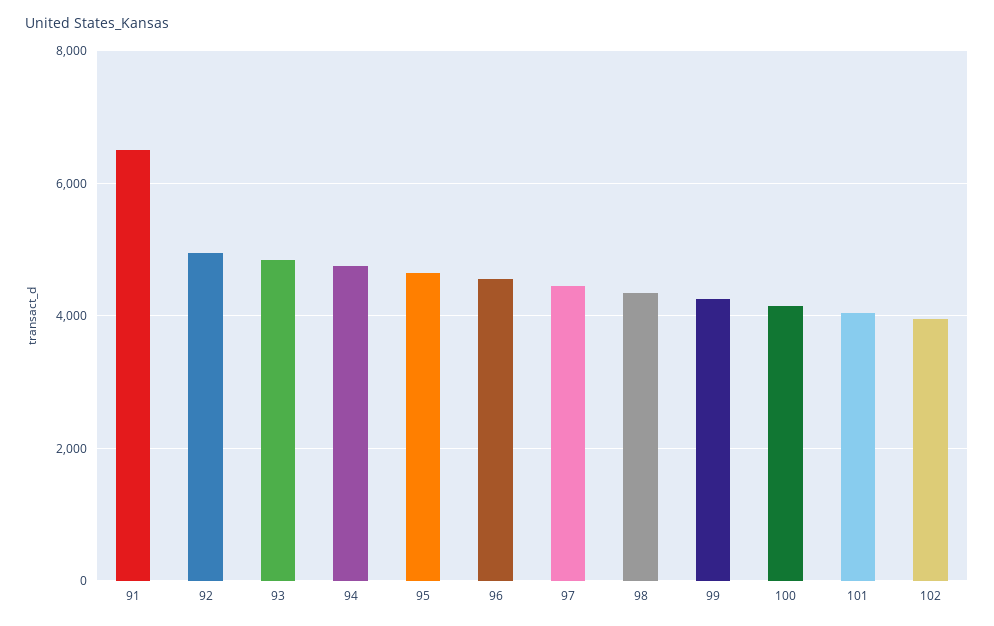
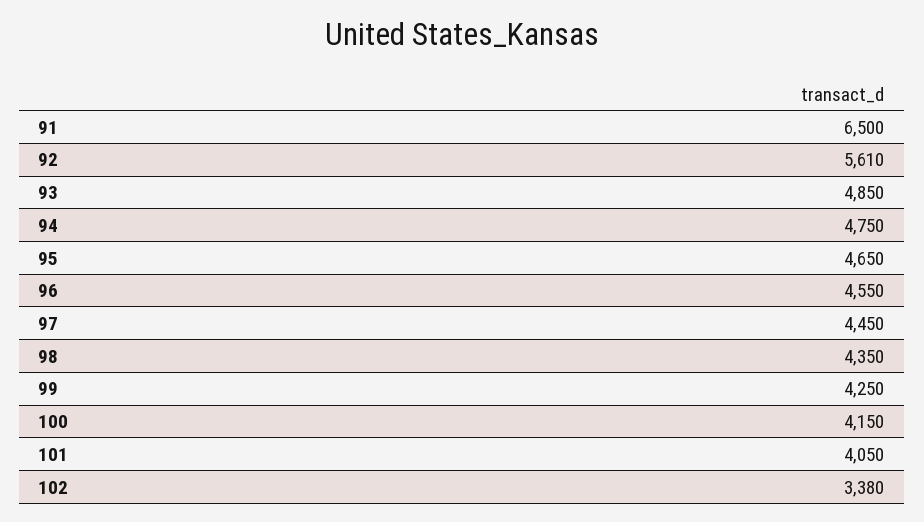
92: 5000 -> 5610
102: 4000 -> 3380

